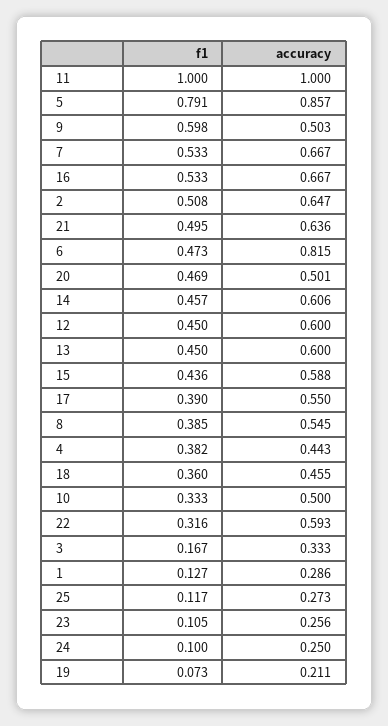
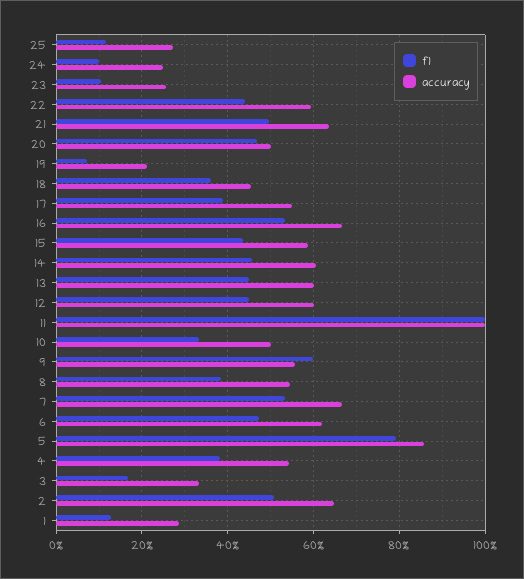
accuracy, 9: 0.503 -> 0.56
accuracy, 6: 0.815 -> 0.62
accuracy, 4: 0.443 -> 0.54
f1, 22: 0.316 -> 0.44

